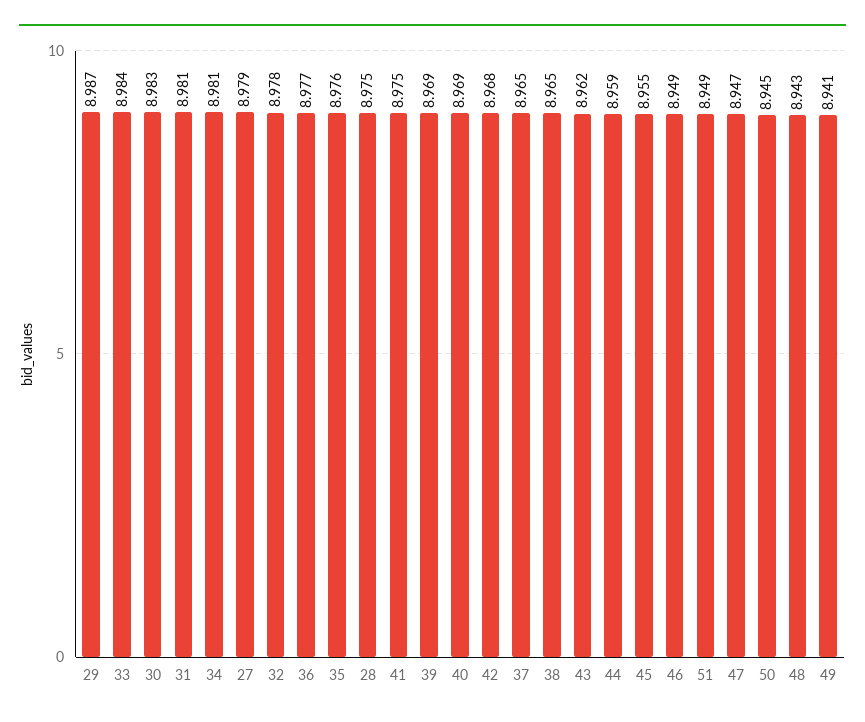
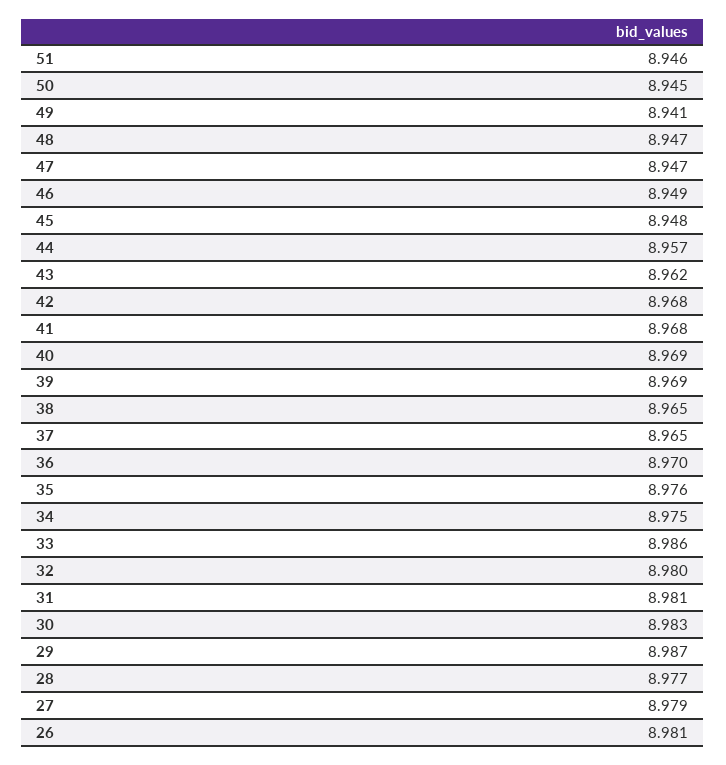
33: 8.984 -> 8.986
34: 8.981 -> 8.975
32: 8.978 -> 8.98
36: 8.977 -> 8.97
28: 8.975 -> 8.977
41: 8.975 -> 8.968
44: 8.959 -> 8.957
45: 8.955 -> 8.948
51: 8.949 -> 8.946
48: 8.943 -> 8.947
26: none -> 8.981

